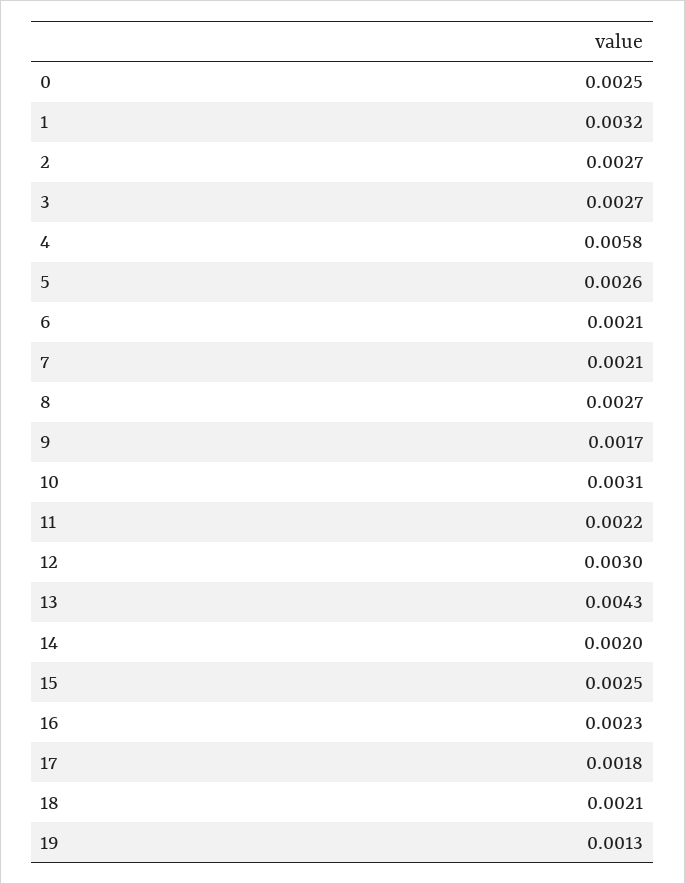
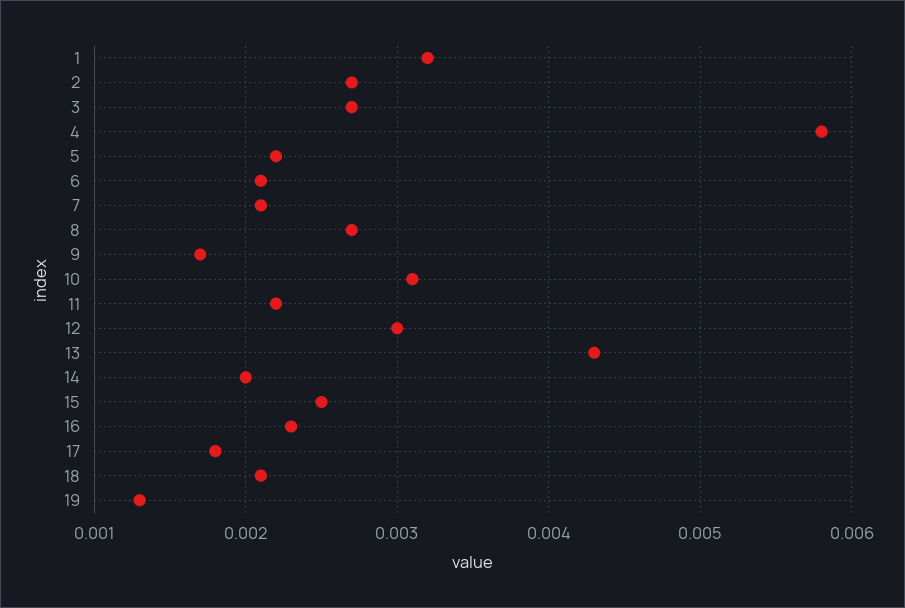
0: 0.0025 -> none
5: 0.0026 -> 0.0022

